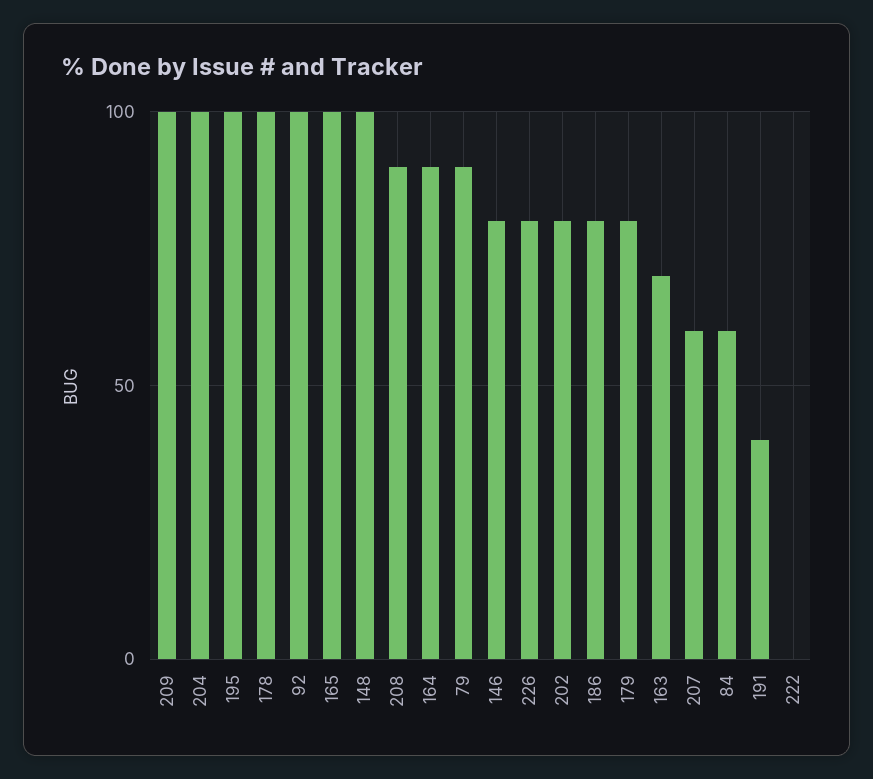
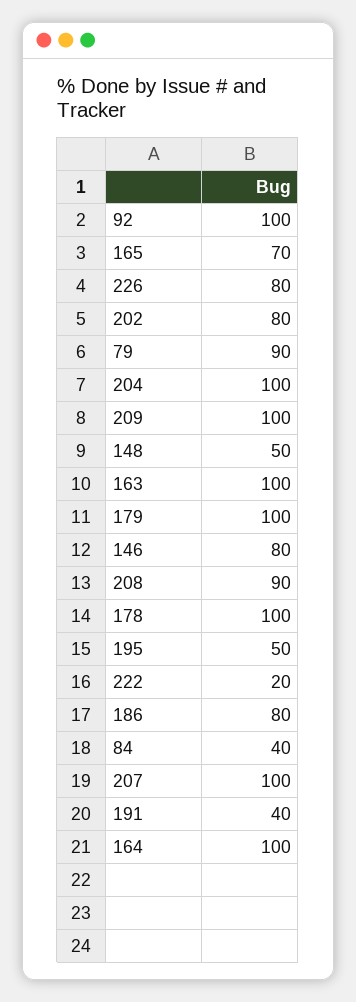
195: 100 -> 50
165: 100 -> 70
148: 100 -> 50
164: 90 -> 100
179: 80 -> 100
163: 70 -> 100
207: 60 -> 100
84: 60 -> 40
222: 0 -> 20

